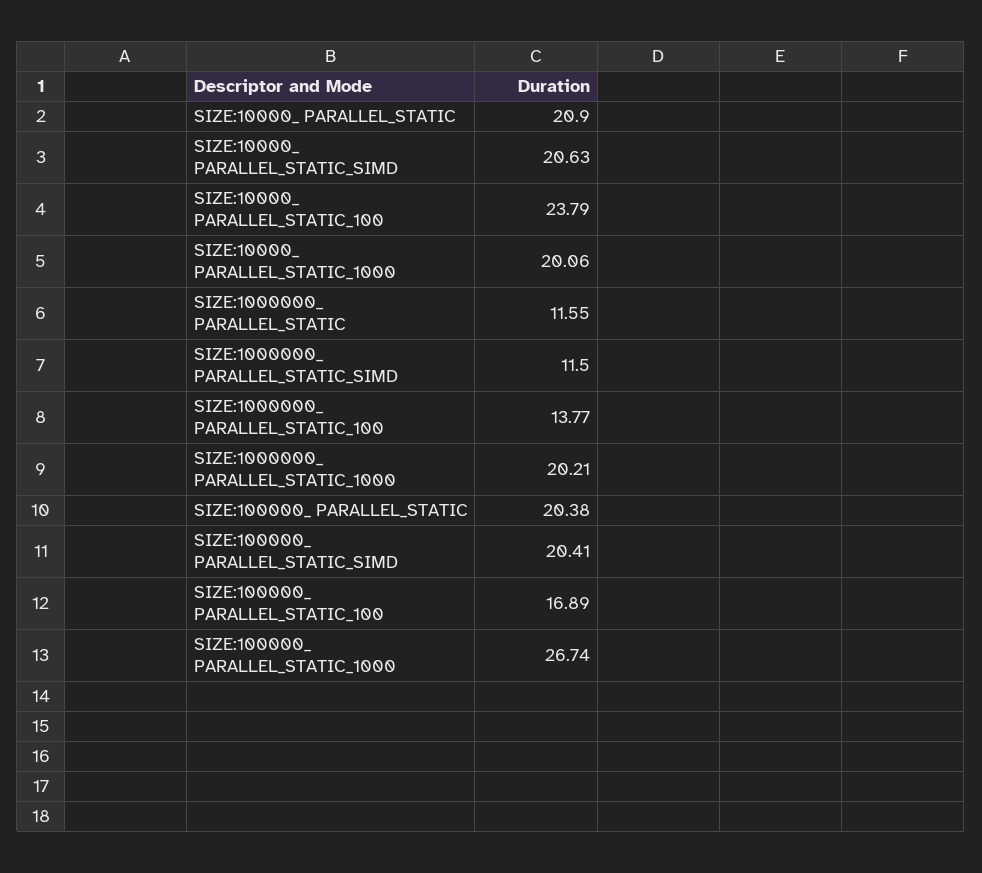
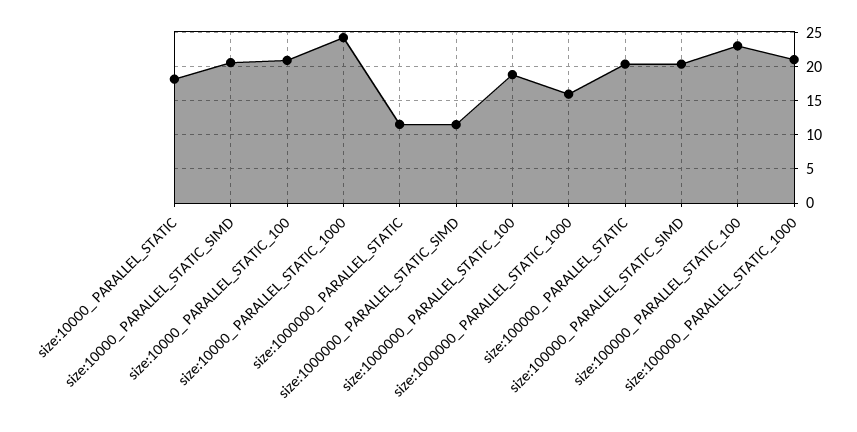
SIZE:10000_ PARALLEL_STATIC: 20.9 -> 18
SIZE:10000_ PARALLEL_STATIC_100: 23.79 -> 21
SIZE:10000_ PARALLEL_STATIC_1000: 20.06 -> 24
SIZE:1000000_ PARALLEL_STATIC_100: 13.77 -> 19
SIZE:1000000_ PARALLEL_STATIC_1000: 20.21 -> 16
SIZE:100000_ PARALLEL_STATIC_100: 16.89 -> 23
SIZE:100000_ PARALLEL_STATIC_1000: 26.74 -> 21

